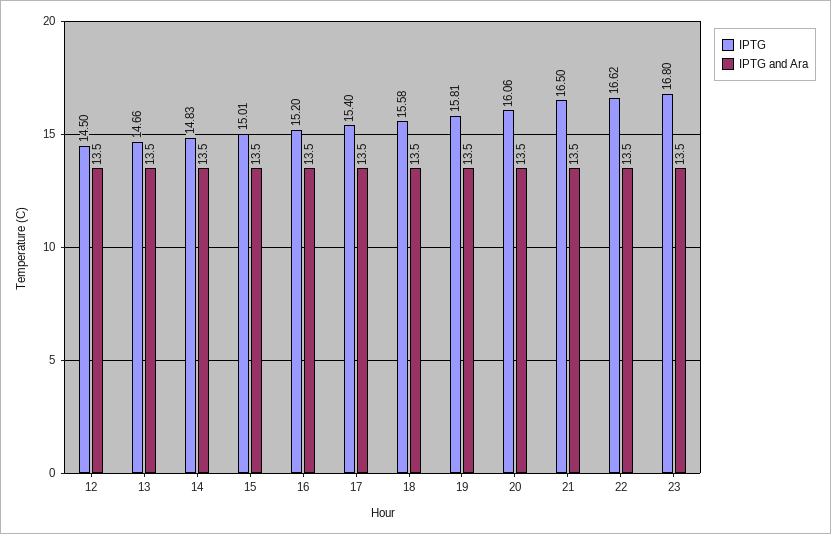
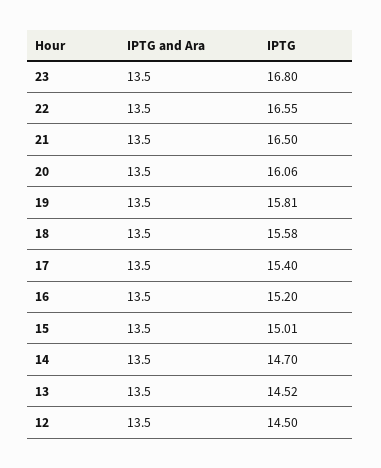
IPTG, 13: 14.66 -> 14.52
IPTG, 14: 14.83 -> 14.7
IPTG, 22: 16.62 -> 16.55

